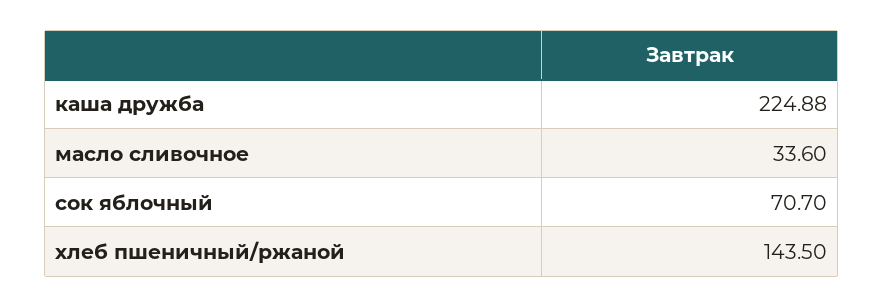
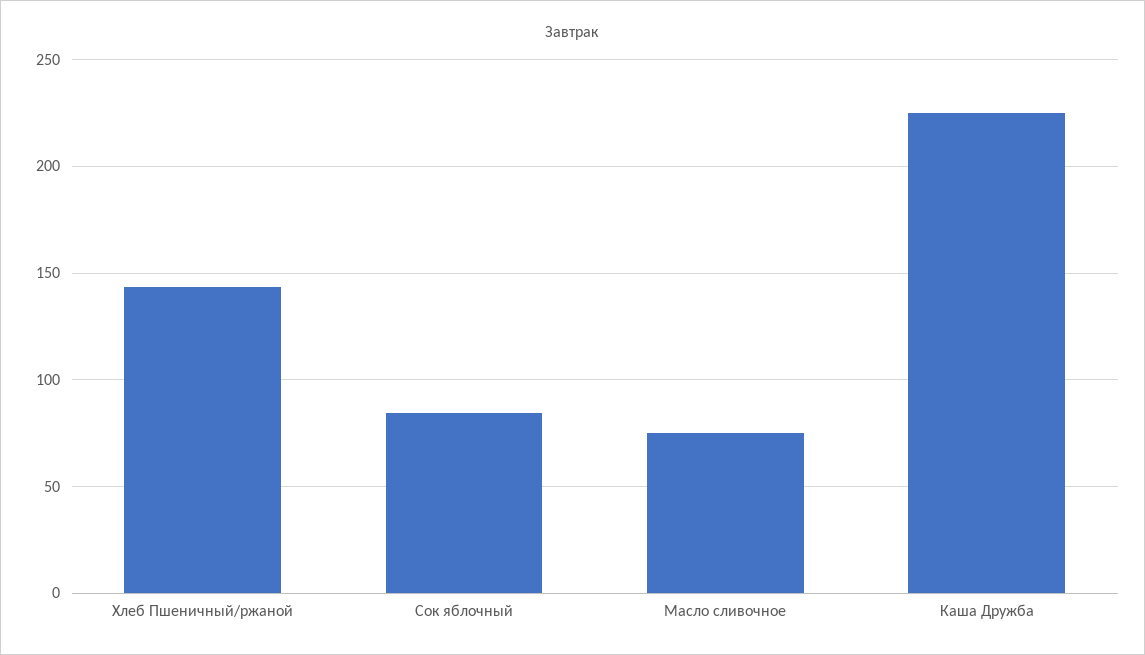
масло сливочное: 33.6 -> 75
сок яблочный: 70.7 -> 85

